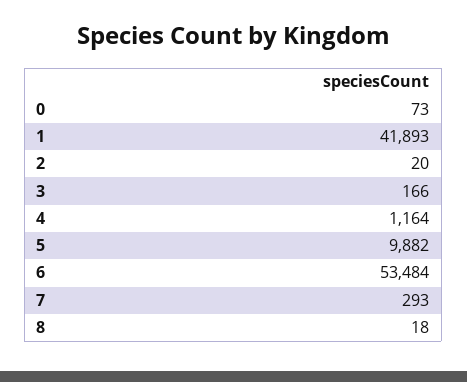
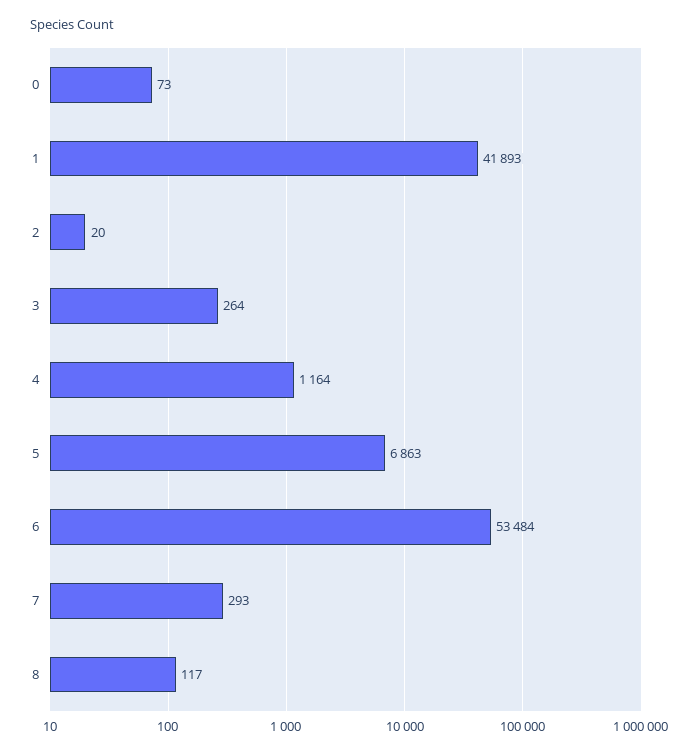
3: 166 -> 264
5: 9882 -> 6863
8: 18 -> 117

